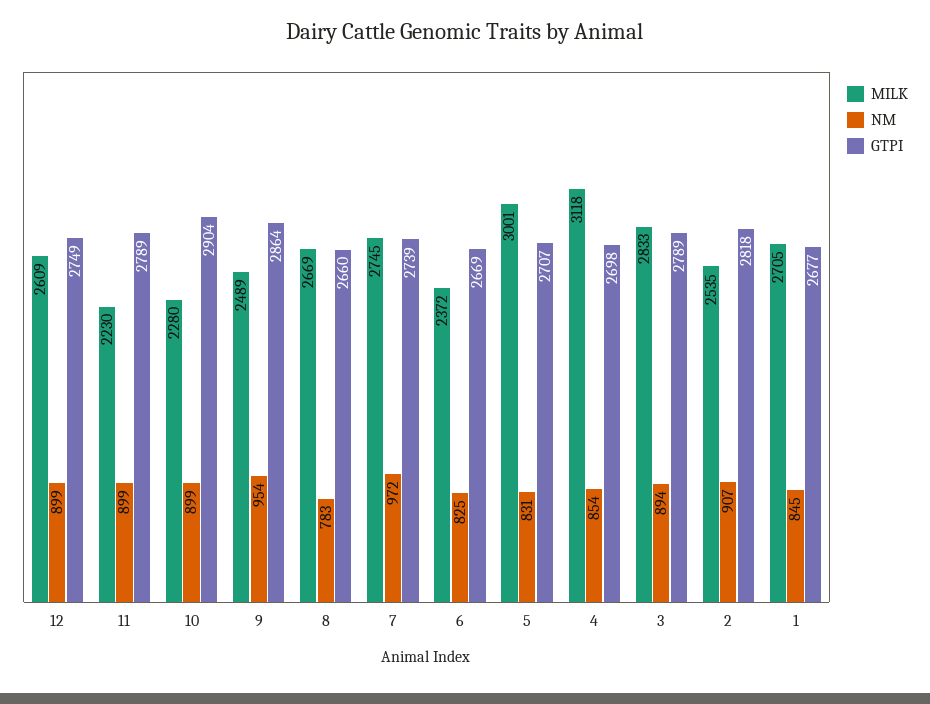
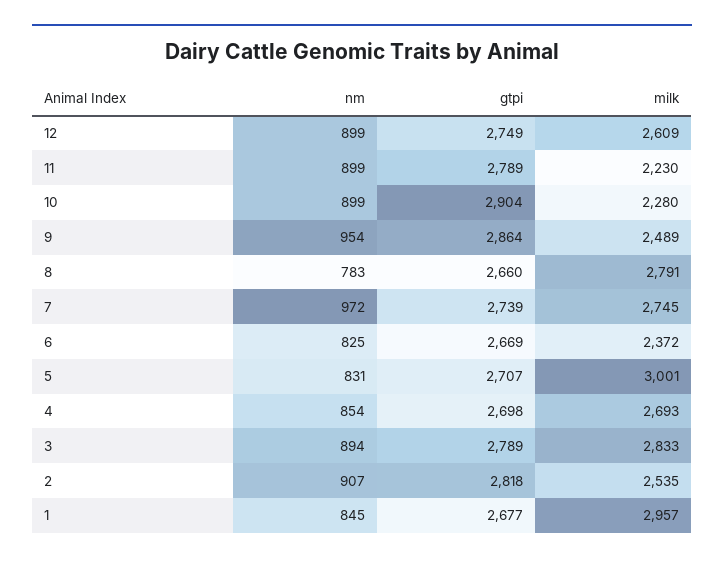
MILK, 8: 2669 -> 2791
MILK, 4: 3118 -> 2693
MILK, 1: 2705 -> 2957

